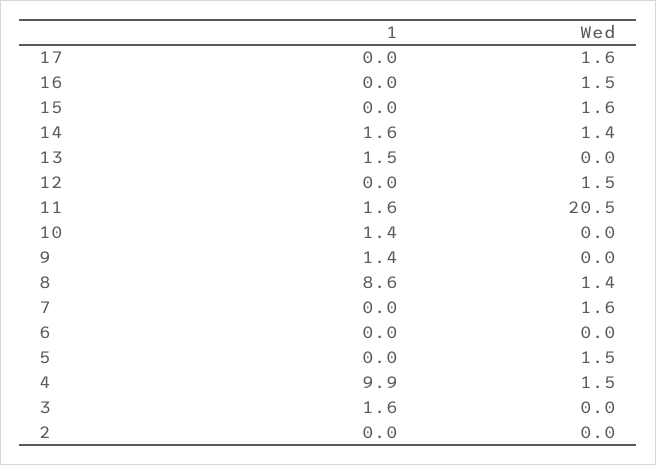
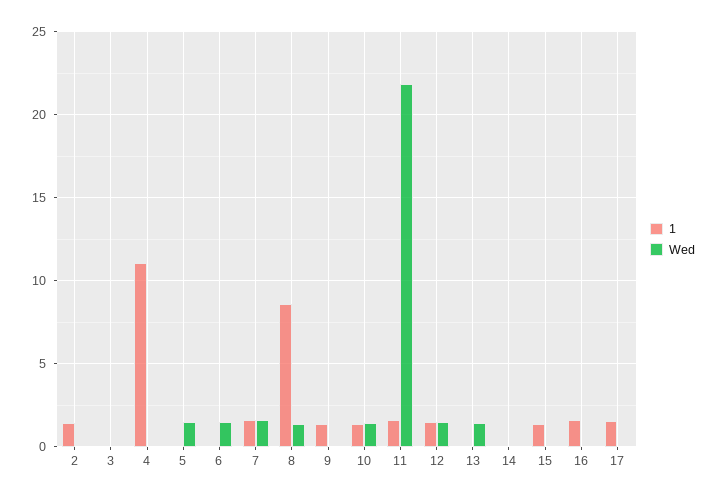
1, 17: 0 -> 1.5
Wed, 17: 1.6 -> 0
1, 16: 0 -> 1.5
Wed, 16: 1.5 -> 0
1, 15: 0 -> 1.5
Wed, 15: 1.6 -> 0
1, 14: 1.6 -> 0
Wed, 14: 1.4 -> 0
1, 13: 1.5 -> 0
Wed, 13: 0 -> 1.5
1, 12: 0 -> 1.5
Wed, 11: 20.5 -> 22
Wed, 10: 0 -> 1.5
1, 7: 0 -> 1.5
Wed, 6: 0 -> 1.5
1, 4: 9.9 -> 11
Wed, 4: 1.5 -> 0
1, 3: 1.6 -> 0
1, 2: 0 -> 1.5

